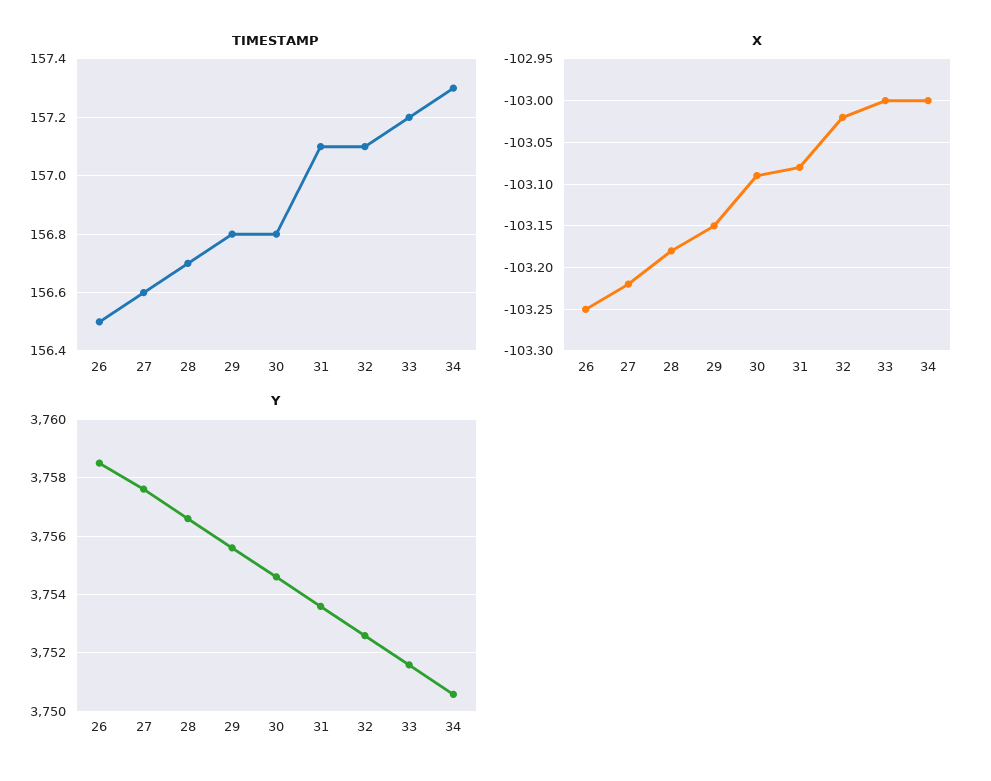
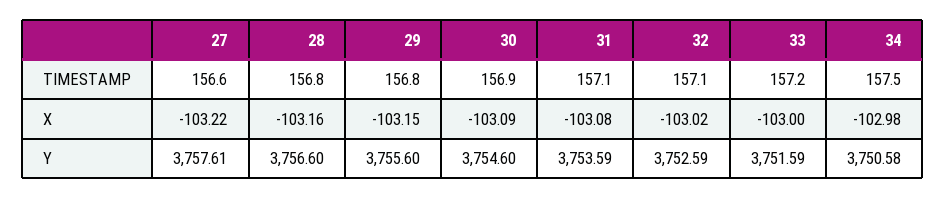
TIMESTAMP, 26: 156.5 -> none
TIMESTAMP, 28: 156.7 -> 156.8
TIMESTAMP, 30: 156.8 -> 156.9
TIMESTAMP, 34: 157.3 -> 157.5
X, 26: -103.25 -> none
X, 28: -103.18 -> -103.16
X, 34: -103 -> -102.98
Y, 26: 3758.5 -> none

